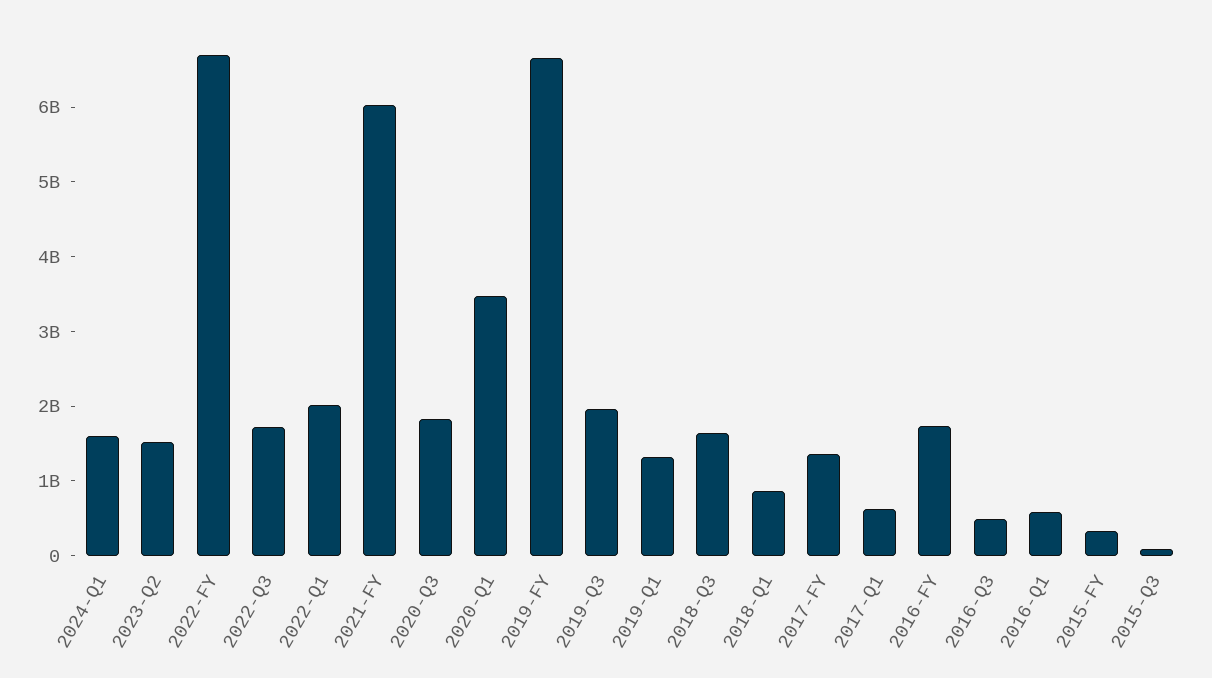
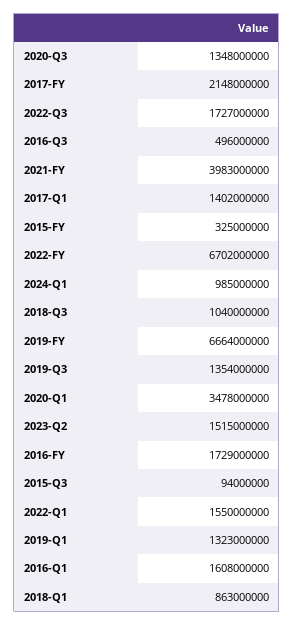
2024-Q1: 1600000000 -> 985000000
2022-Q1: 2000000000 -> 1550000000
2021-FY: 6000000000 -> 3983000000
2020-Q3: 1800000000 -> 1348000000
2019-Q3: 2000000000 -> 1354000000
2018-Q3: 1600000000 -> 1040000000
2017-FY: 1400000000 -> 2148000000
2017-Q1: 600000000 -> 1402000000
2016-Q1: 600000000 -> 1608000000

